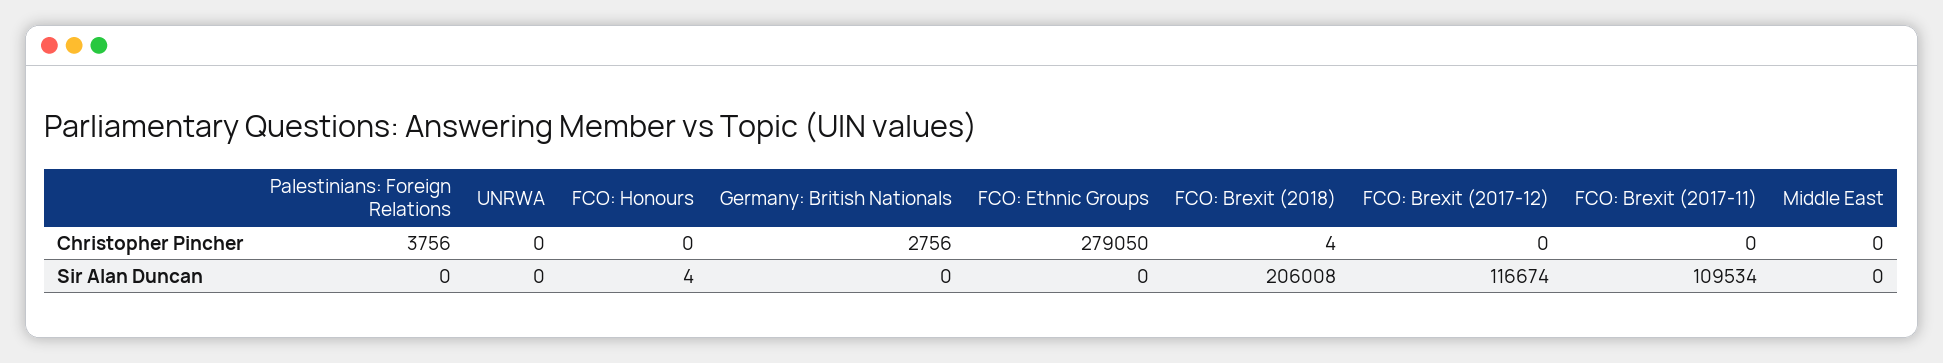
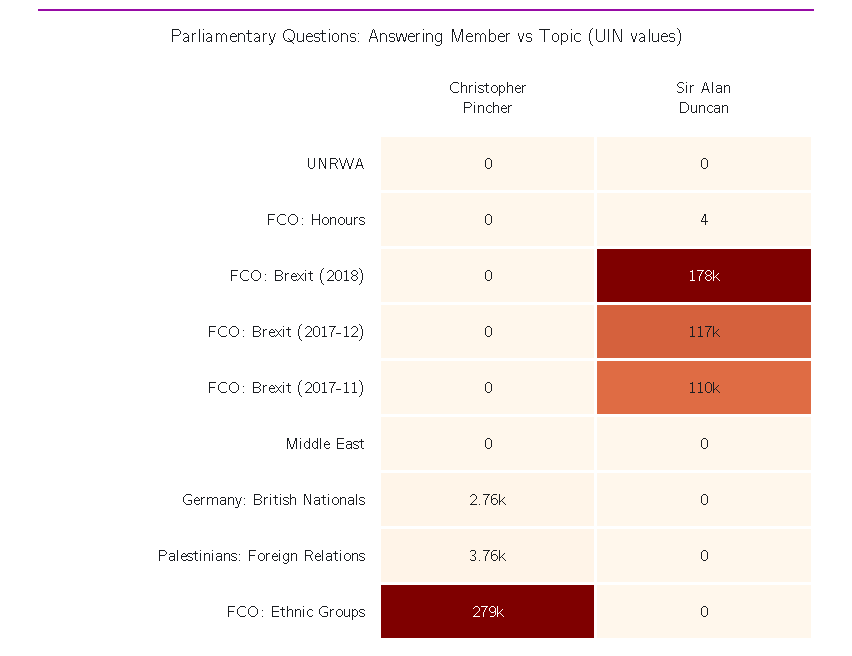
FCO: Brexit (2018), Christopher Pincher: 4 -> 0
FCO: Brexit (2018), Sir Alan Duncan: 206008 -> 178000

